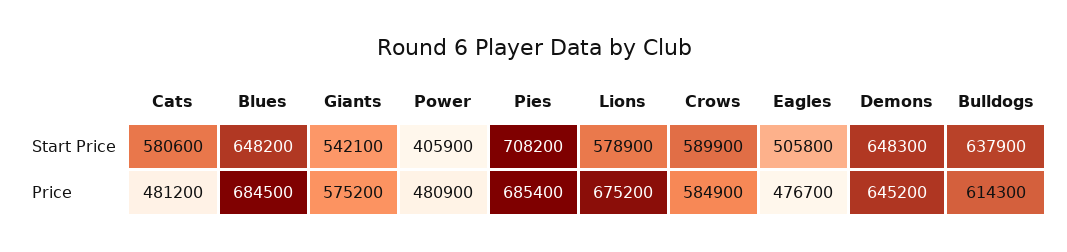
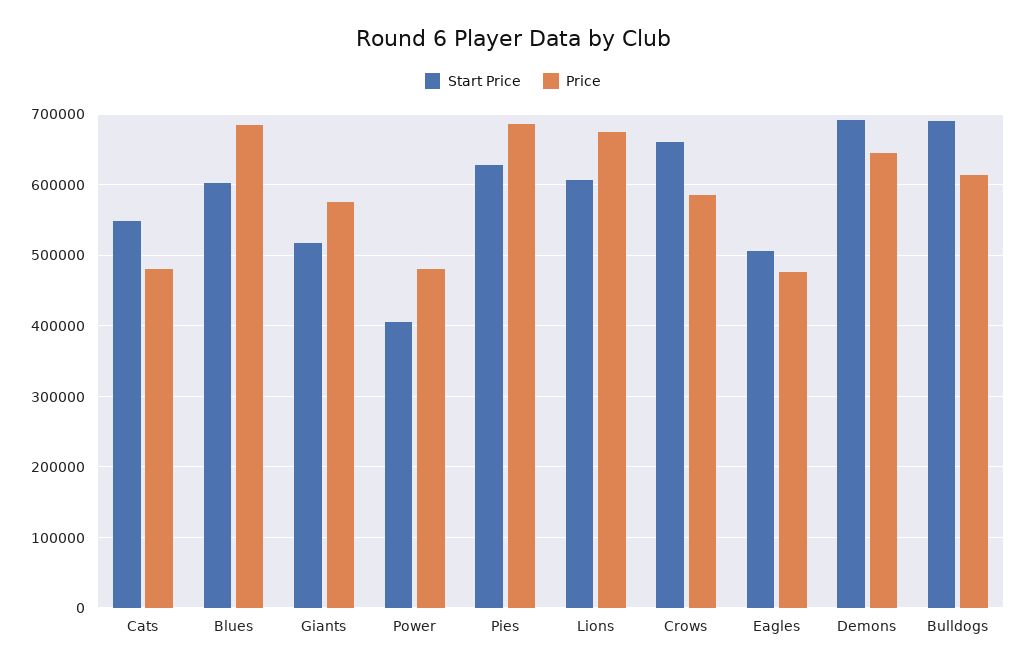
Start Price, Cats: 580600 -> 550000
Start Price, Blues: 648200 -> 600000
Start Price, Giants: 542100 -> 520000
Start Price, Pies: 708200 -> 630000
Start Price, Lions: 578900 -> 610000
Start Price, Crows: 589900 -> 660000
Start Price, Demons: 648300 -> 690000
Start Price, Bulldogs: 637900 -> 690000

